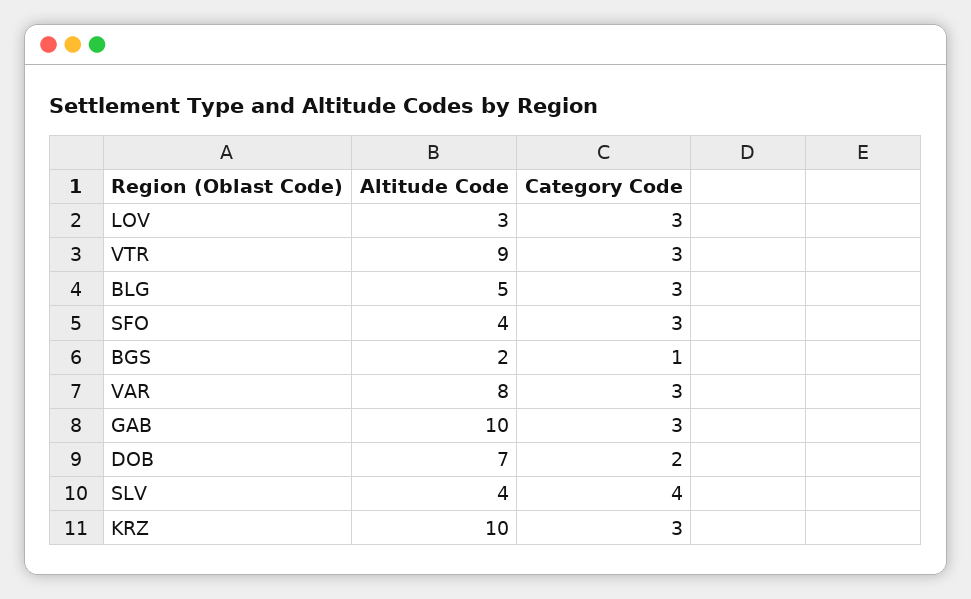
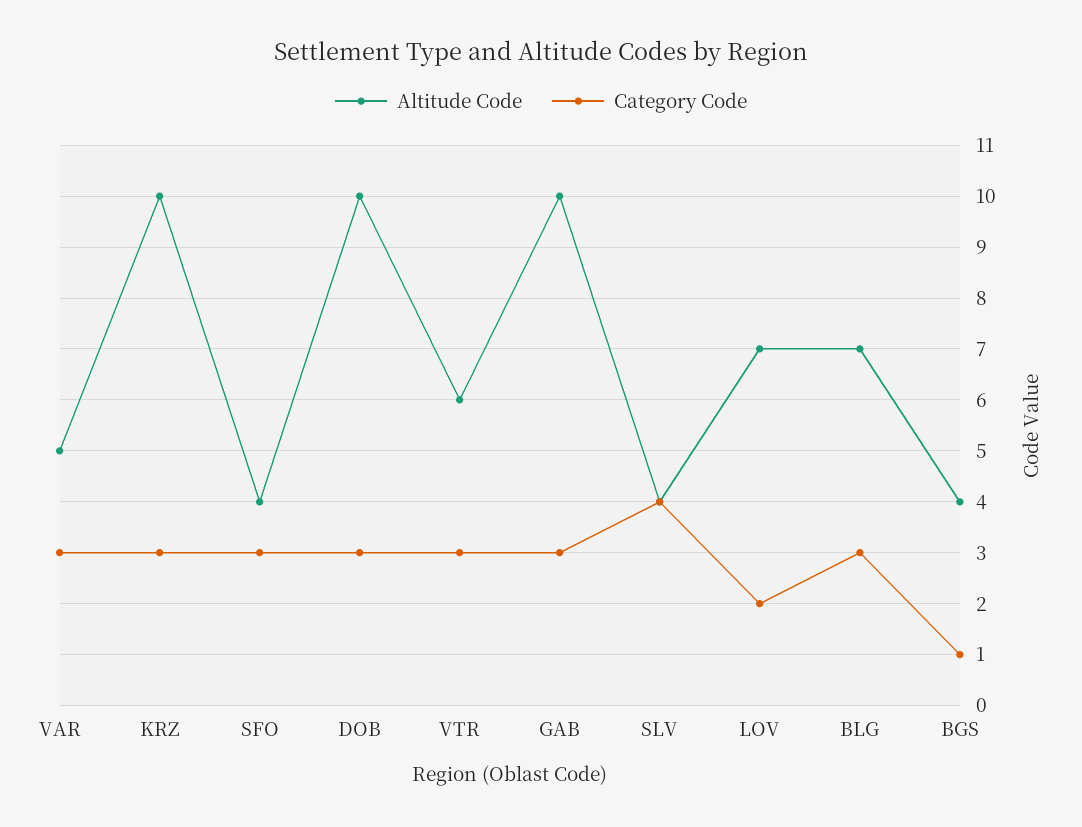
Altitude Code, LOV: 3 -> 7
Category Code, LOV: 3 -> 2
Altitude Code, VTR: 9 -> 6
Altitude Code, BLG: 5 -> 7
Altitude Code, BGS: 2 -> 4
Altitude Code, VAR: 8 -> 5
Altitude Code, DOB: 7 -> 10
Category Code, DOB: 2 -> 3

